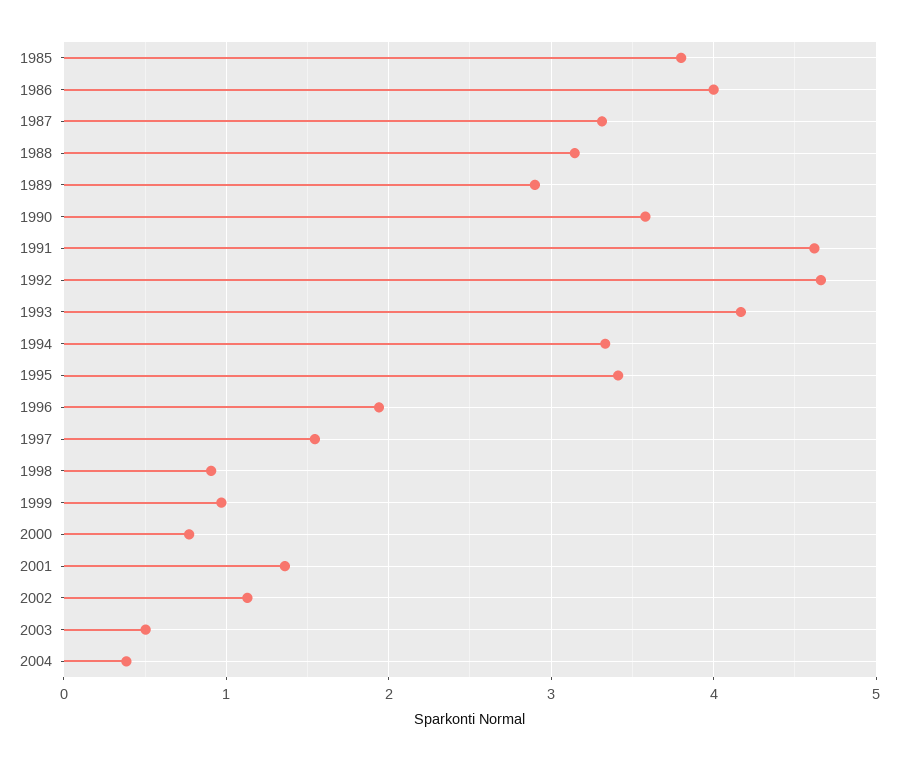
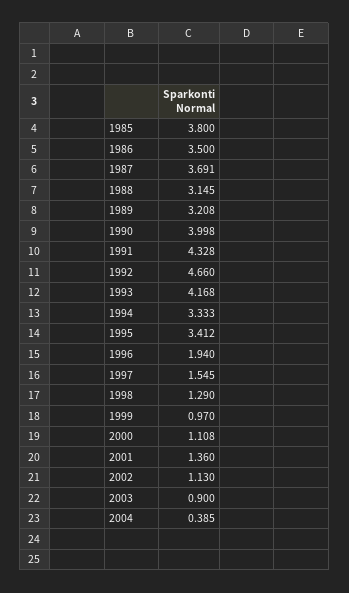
1986: 4 -> 3.5
1987: 3.3 -> 3.691
1989: 2.9 -> 3.208
1990: 3.6 -> 3.998
1991: 4.6 -> 4.328
1998: 0.9 -> 1.29
2000: 0.8 -> 1.108
2003: 0.5 -> 0.9

